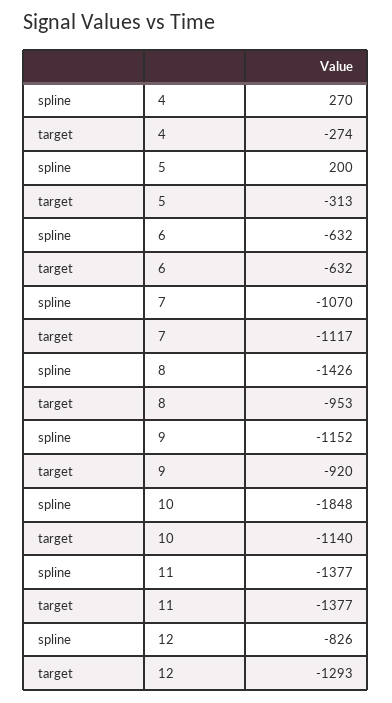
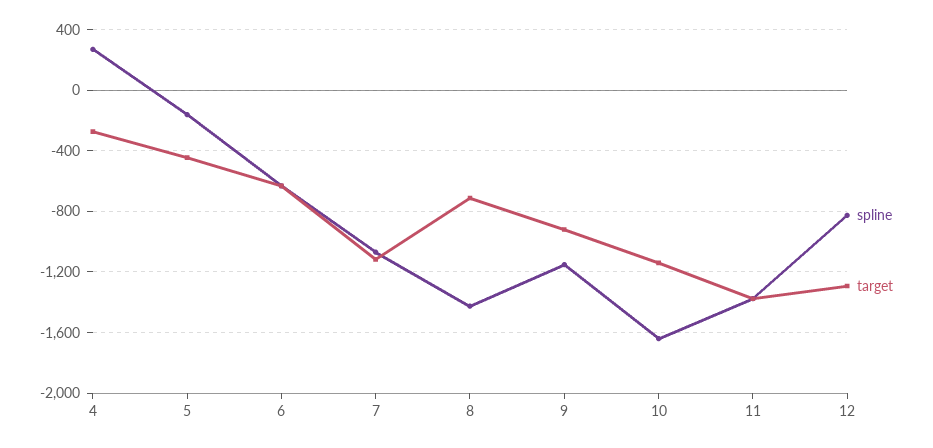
spline, 5: 200 -> -150
target, 5: -313 -> -450
target, 8: -953 -> -700
spline, 10: -1848 -> -1650

